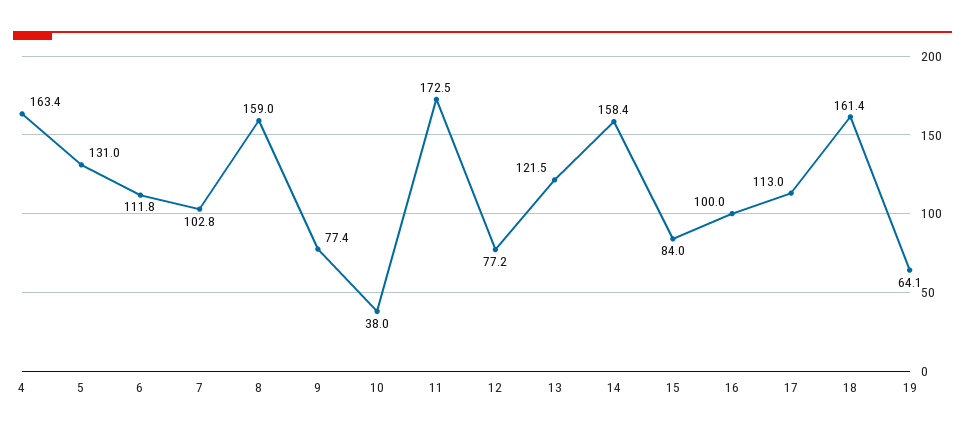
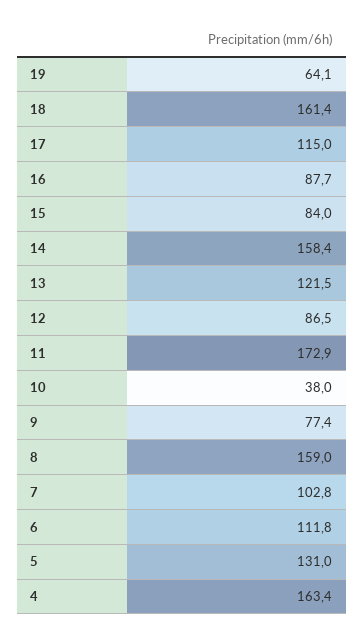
11: 172.5 -> 172.9
12: 77.2 -> 86.5
16: 100 -> 87.7
17: 113 -> 115

